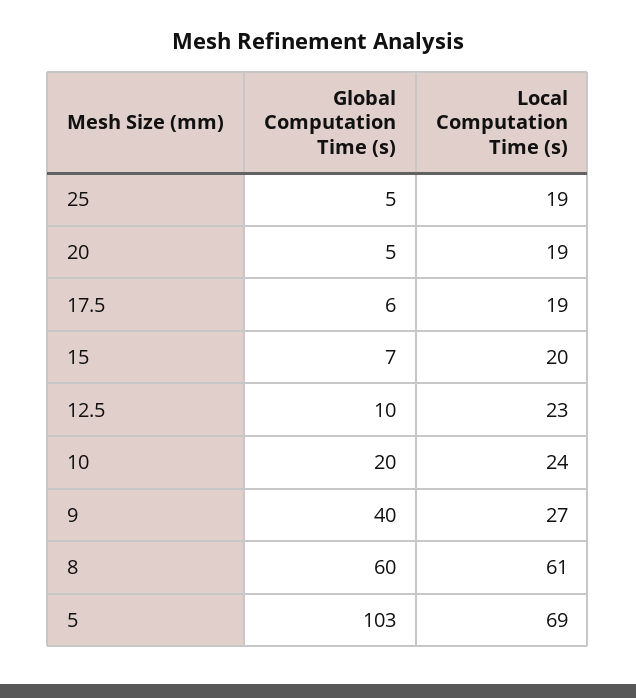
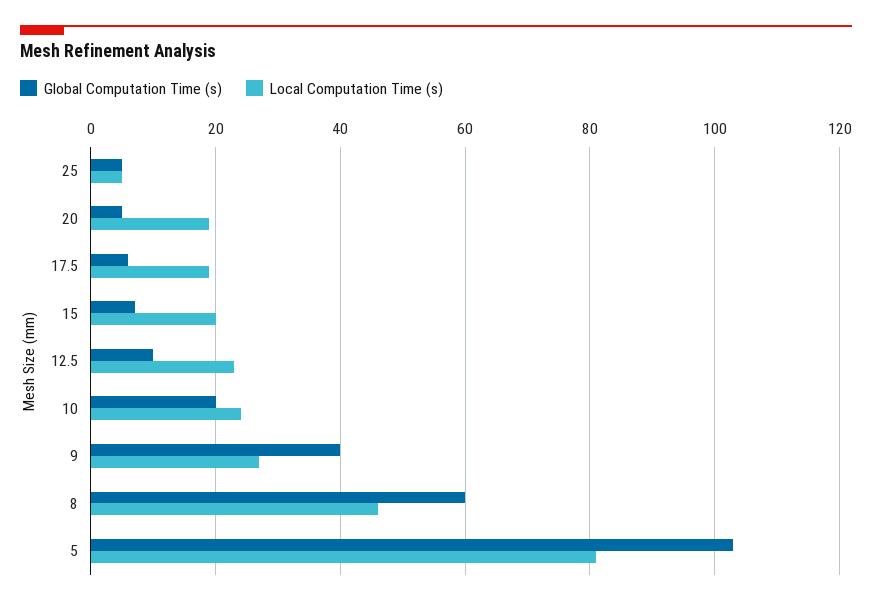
Local Computation Time (s), 25: 19 -> 5
Local Computation Time (s), 8: 61 -> 45
Local Computation Time (s), 5: 69 -> 80

